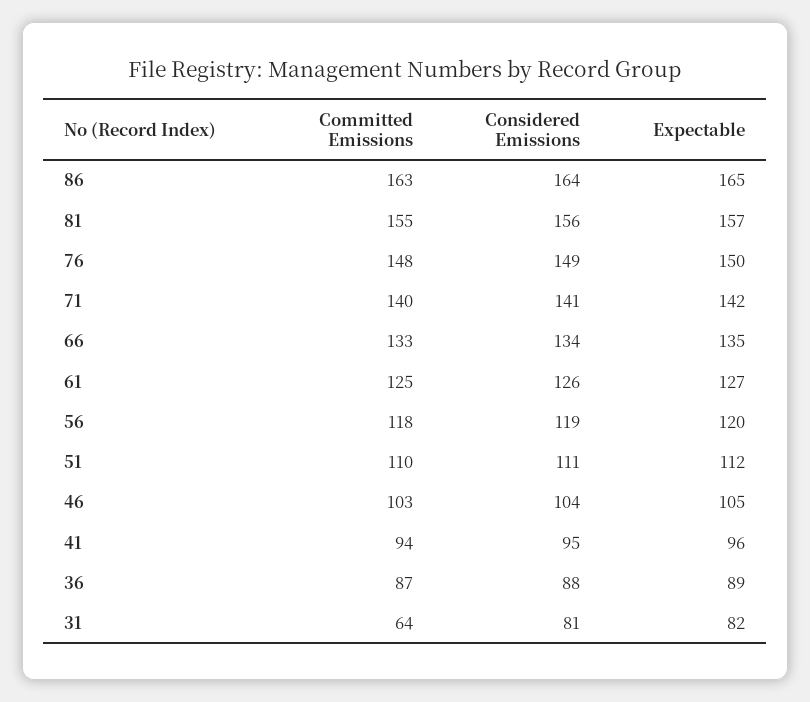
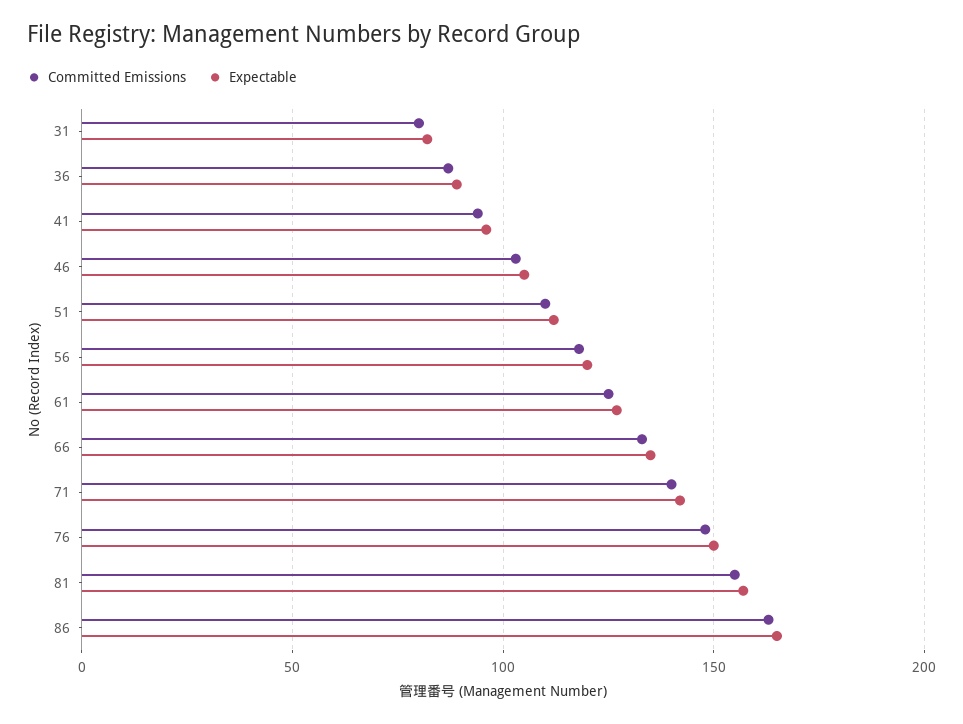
Considered Emissions, 86: 164 -> none
Considered Emissions, 81: 156 -> none
Considered Emissions, 76: 149 -> none
Considered Emissions, 71: 141 -> none
Considered Emissions, 66: 134 -> none
Considered Emissions, 61: 126 -> none
Considered Emissions, 56: 119 -> none
Considered Emissions, 51: 111 -> none
Considered Emissions, 46: 104 -> none
Considered Emissions, 41: 95 -> none
Considered Emissions, 36: 88 -> none
Committed Emissions, 31: 64 -> 80
Considered Emissions, 31: 81 -> none

